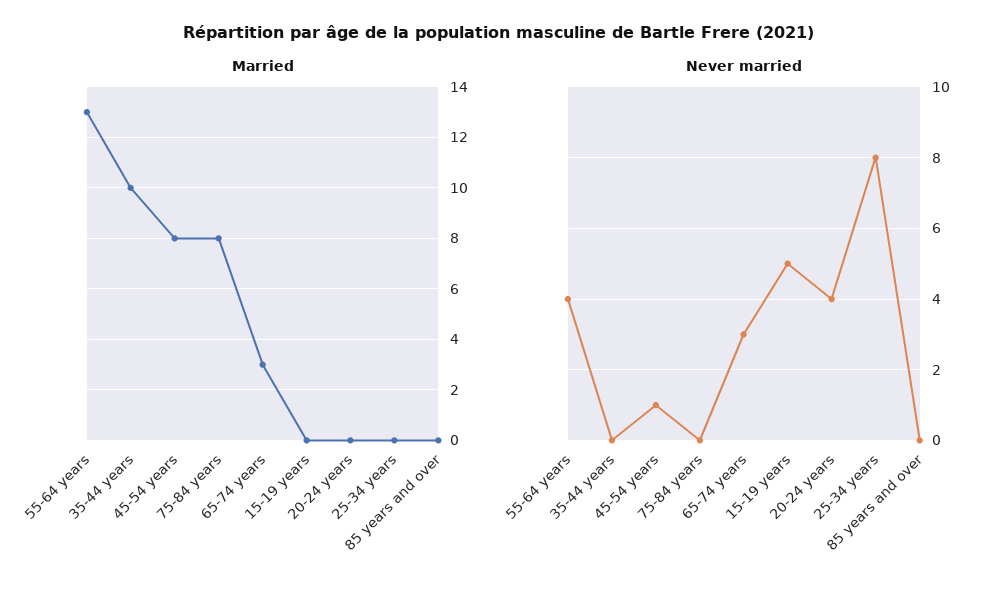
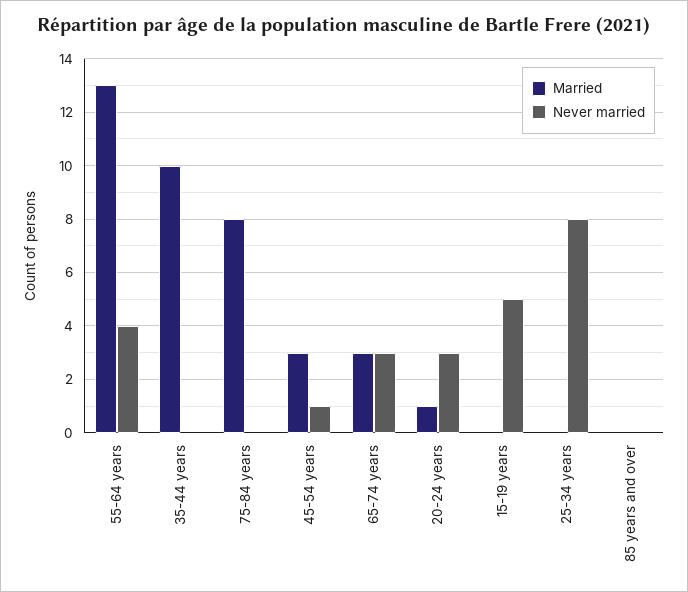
Married, 45-54 years: 8 -> 3
Married, 20-24 years: 0 -> 1
Never married, 20-24 years: 4 -> 3

